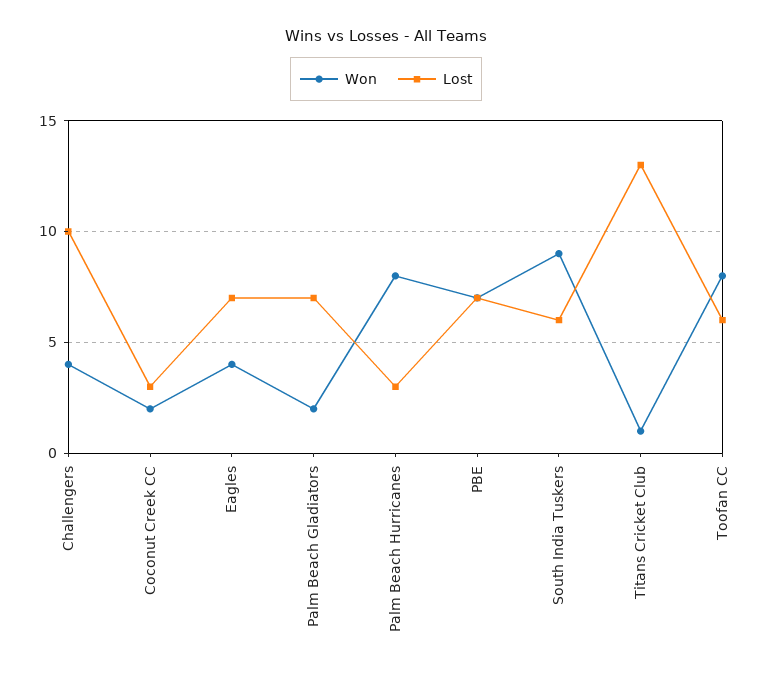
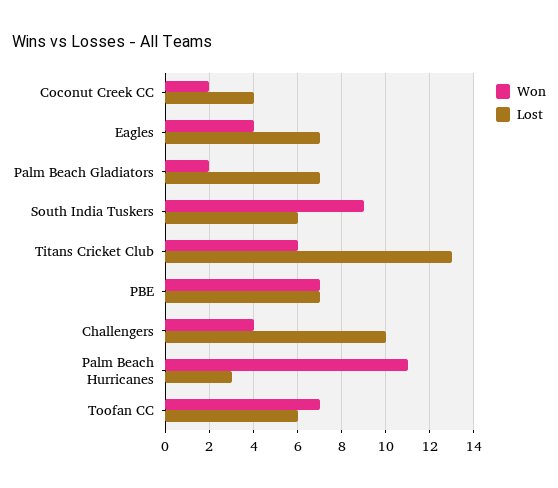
Lost, Coconut Creek CC: 3 -> 4
Won, Palm Beach Hurricanes: 8 -> 11
Won, Titans Cricket Club: 1 -> 6
Won, Toofan CC: 8 -> 7

